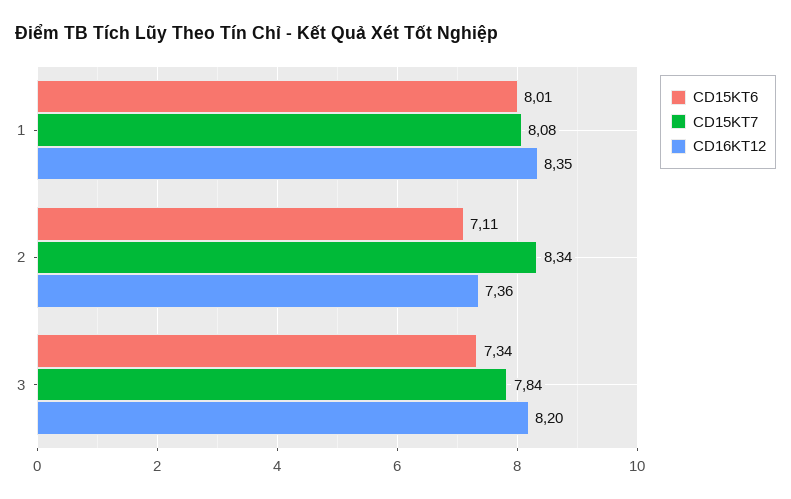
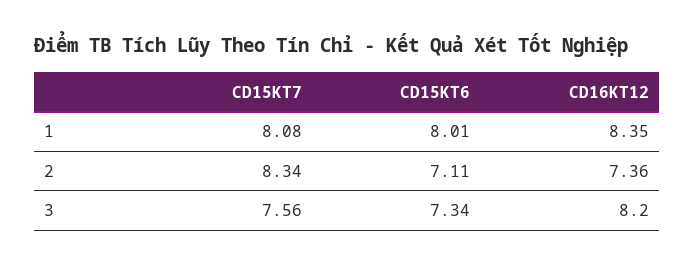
CD15KT7, 3: 7.84 -> 7.56

